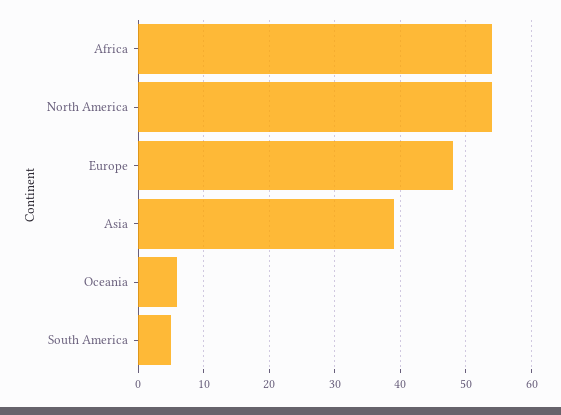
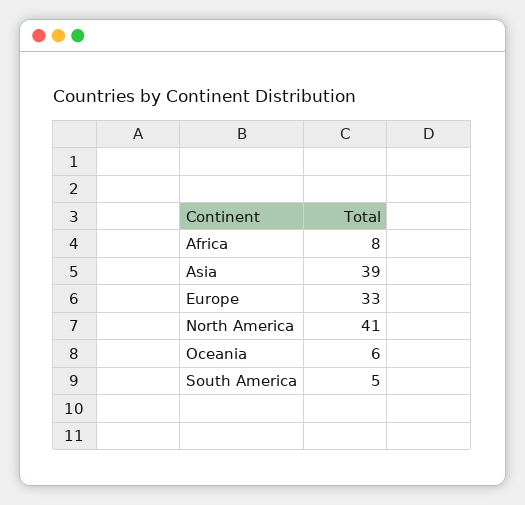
Africa: 54 -> 8
North America: 54 -> 41
Europe: 48 -> 33

